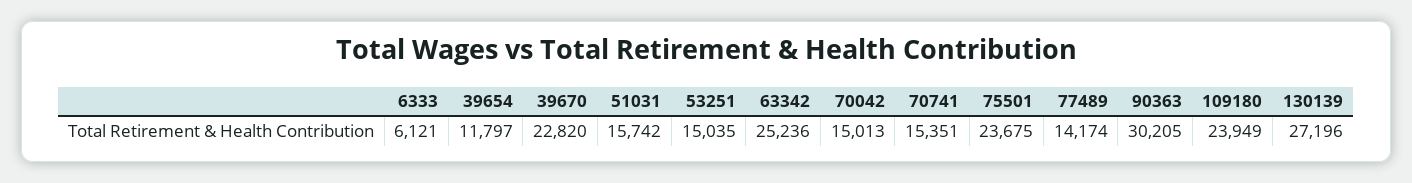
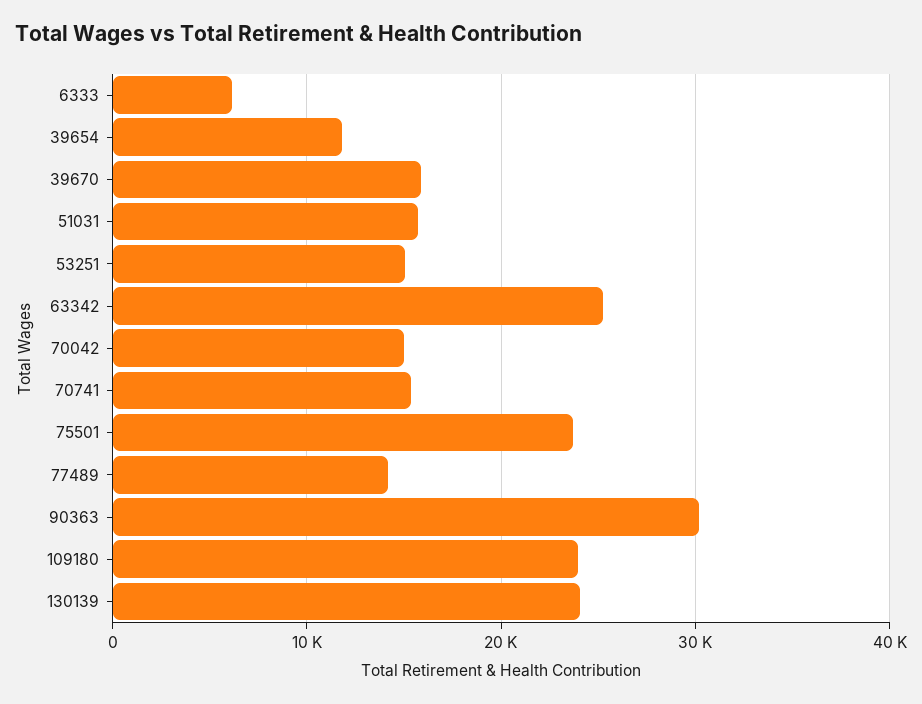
39670: 22820 -> 16000
130139: 27196 -> 24000

